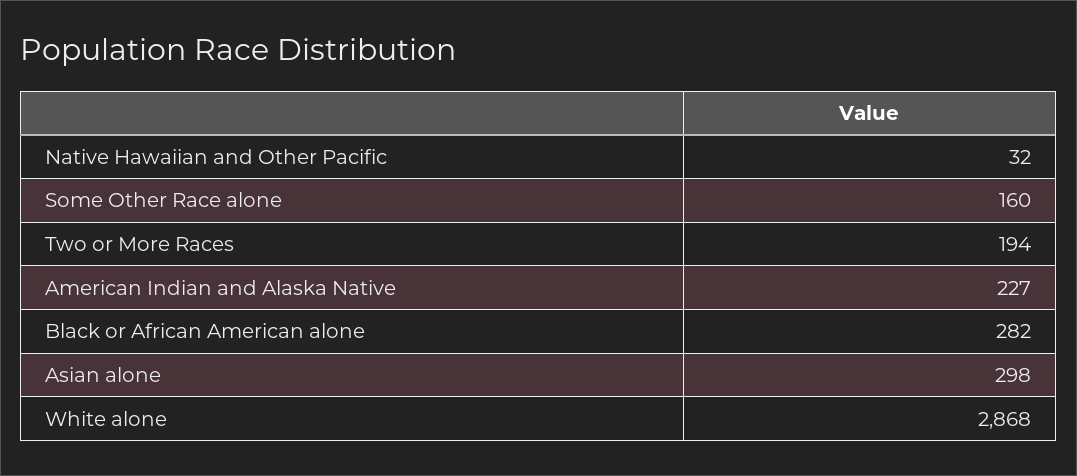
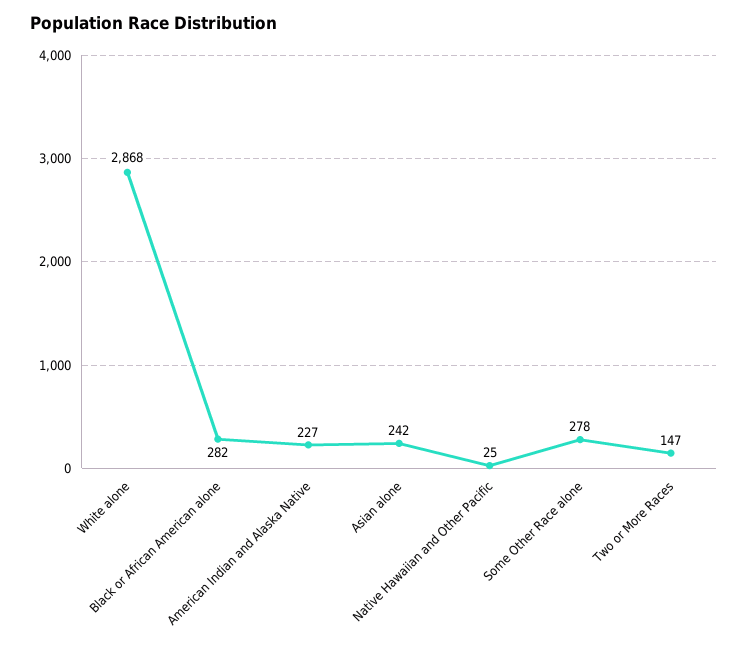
Native Hawaiian and Other Pacific: 32 -> 25
Some Other Race alone: 160 -> 278
Two or More Races: 194 -> 147
Asian alone: 298 -> 242

